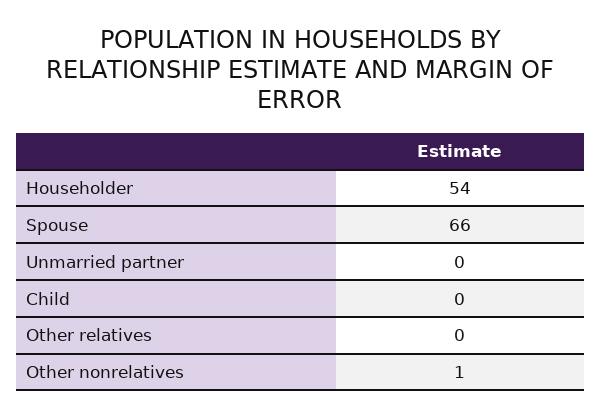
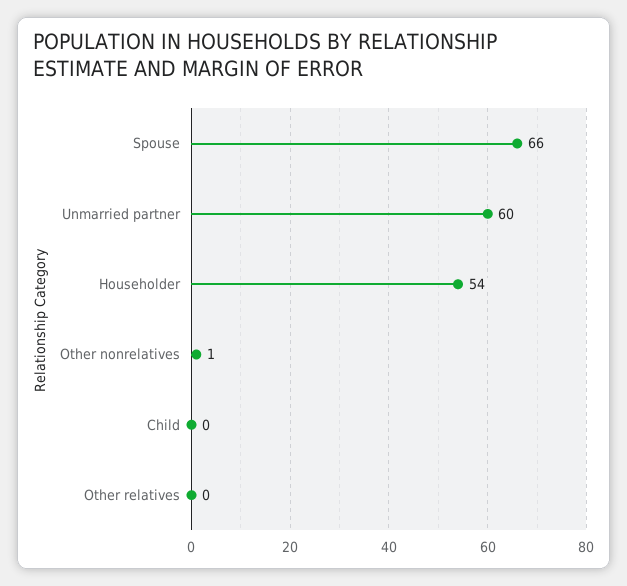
Unmarried partner: 0 -> 60

